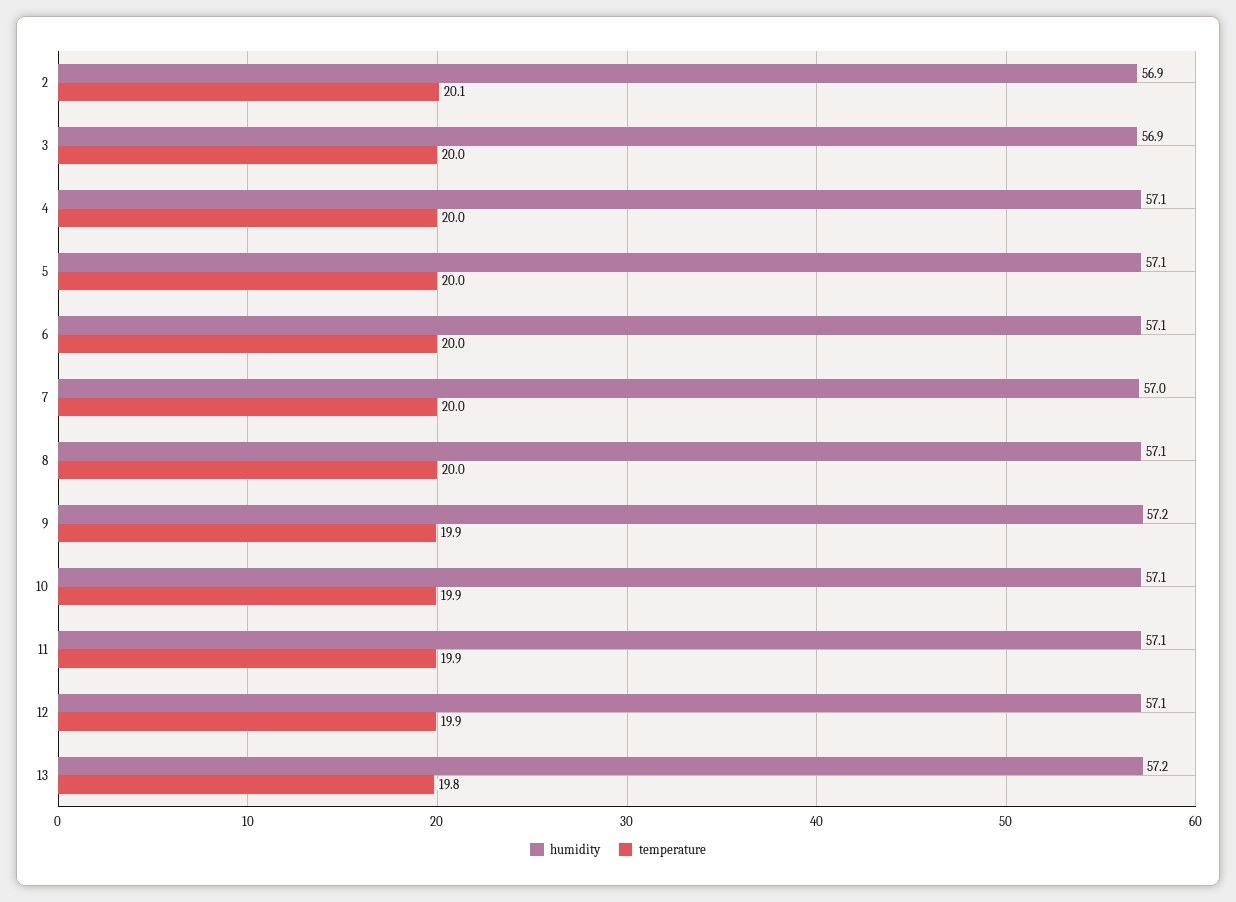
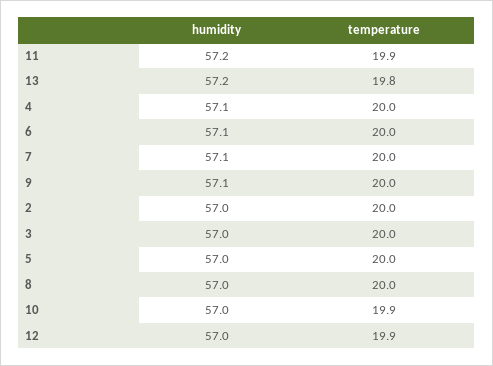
humidity, 2: 56.9 -> 57
temperature, 2: 20.1 -> 20
humidity, 3: 56.9 -> 57
humidity, 5: 57.1 -> 57
humidity, 7: 57 -> 57.1
humidity, 8: 57.1 -> 57
humidity, 9: 57.2 -> 57.1
temperature, 9: 19.9 -> 20
humidity, 10: 57.1 -> 57
humidity, 11: 57.1 -> 57.2
humidity, 12: 57.1 -> 57

